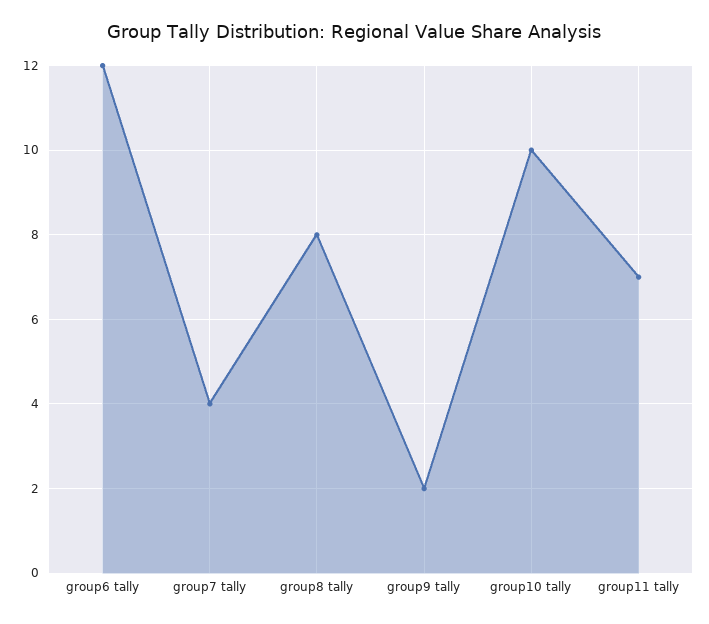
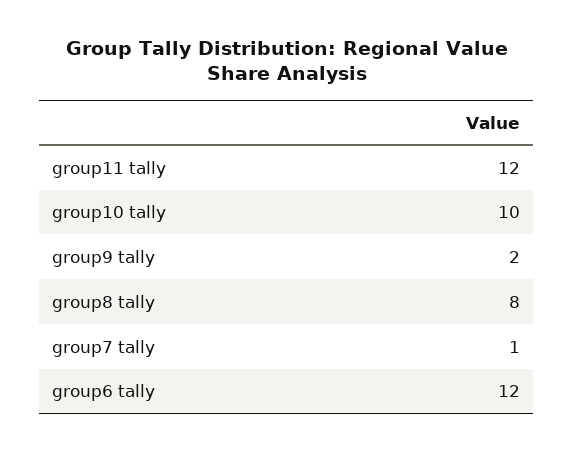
group7 tally: 4 -> 1
group11 tally: 7 -> 12

